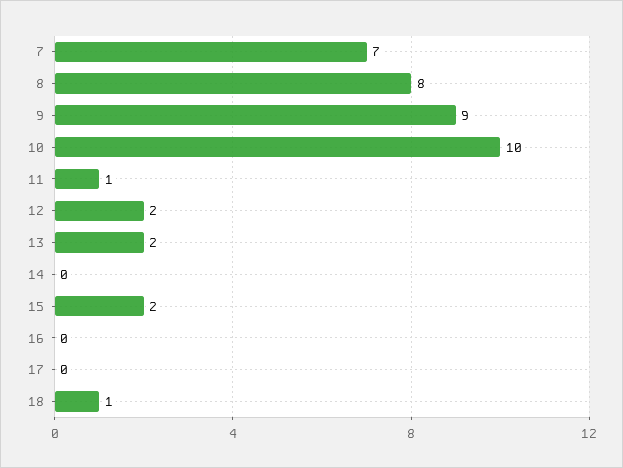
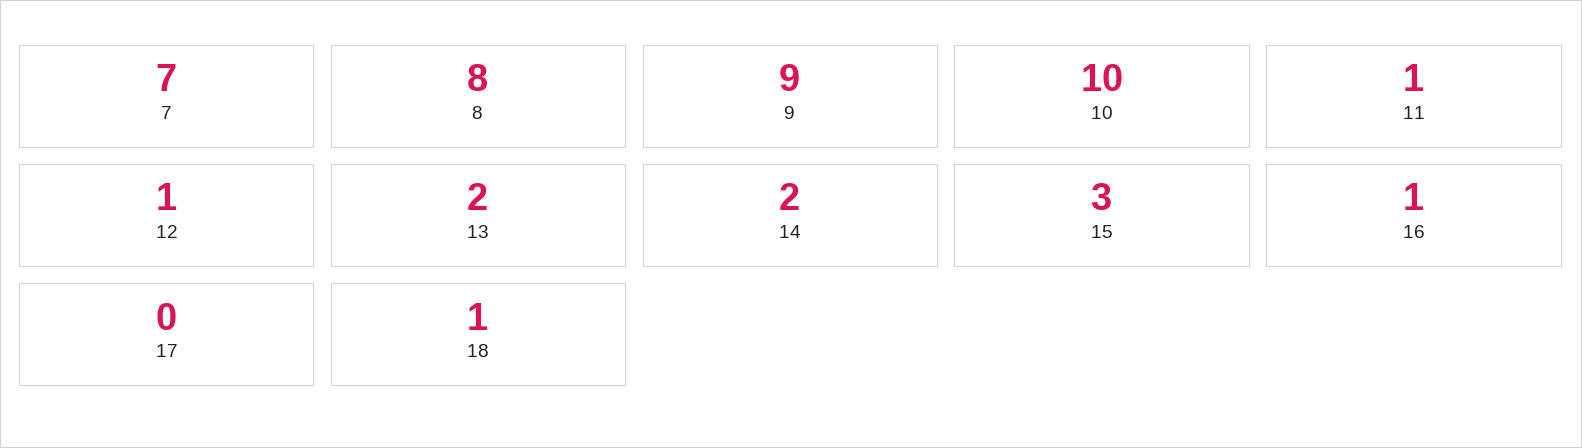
12: 2 -> 1
14: 0 -> 2
15: 2 -> 3
16: 0 -> 1

